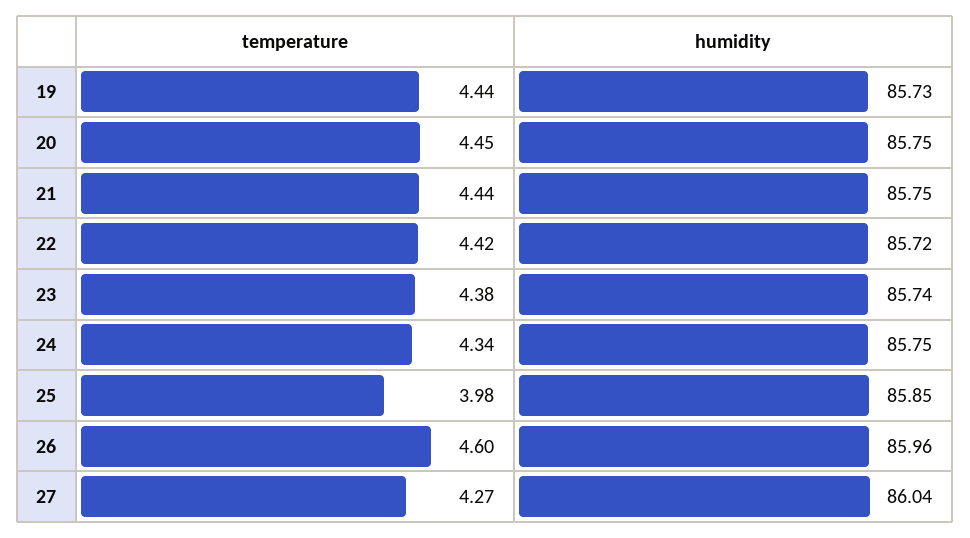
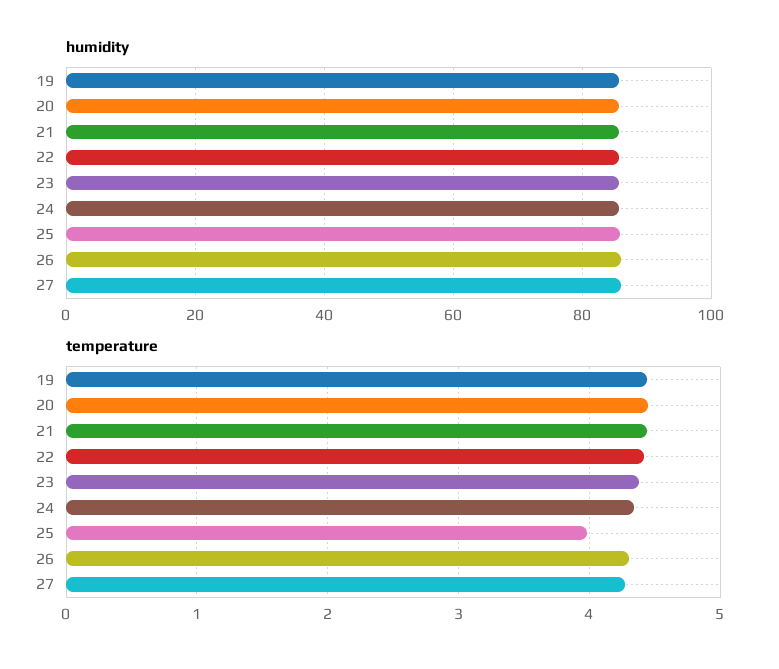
temperature, 26: 4.6 -> 4.3

